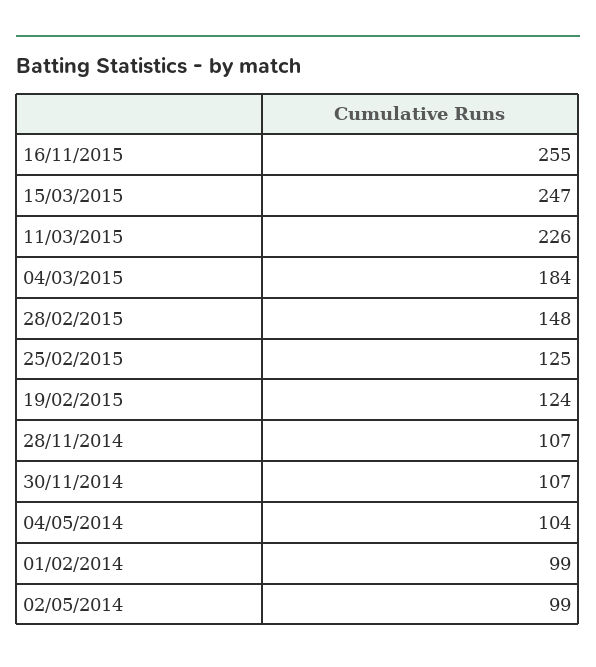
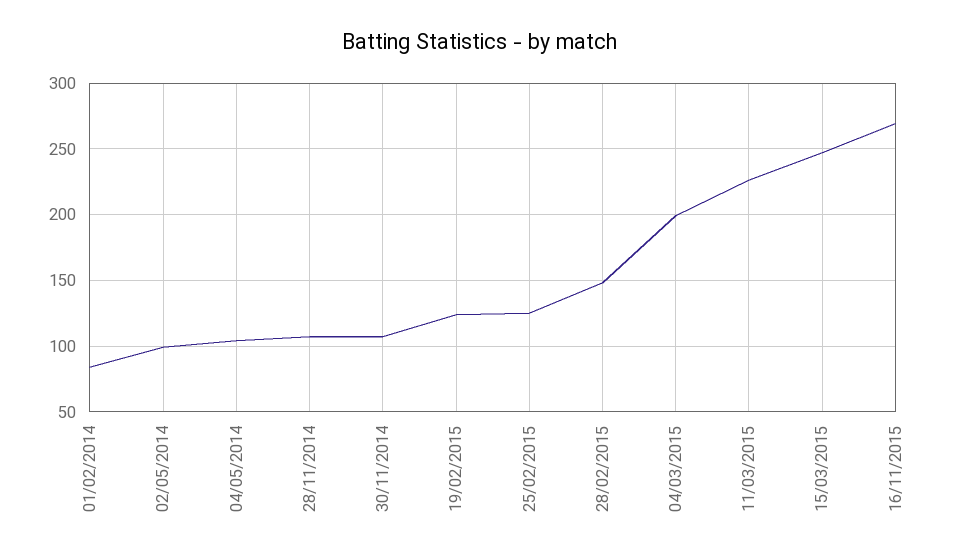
16/11/2015: 255 -> 270
04/03/2015: 184 -> 200
01/02/2014: 99 -> 85

